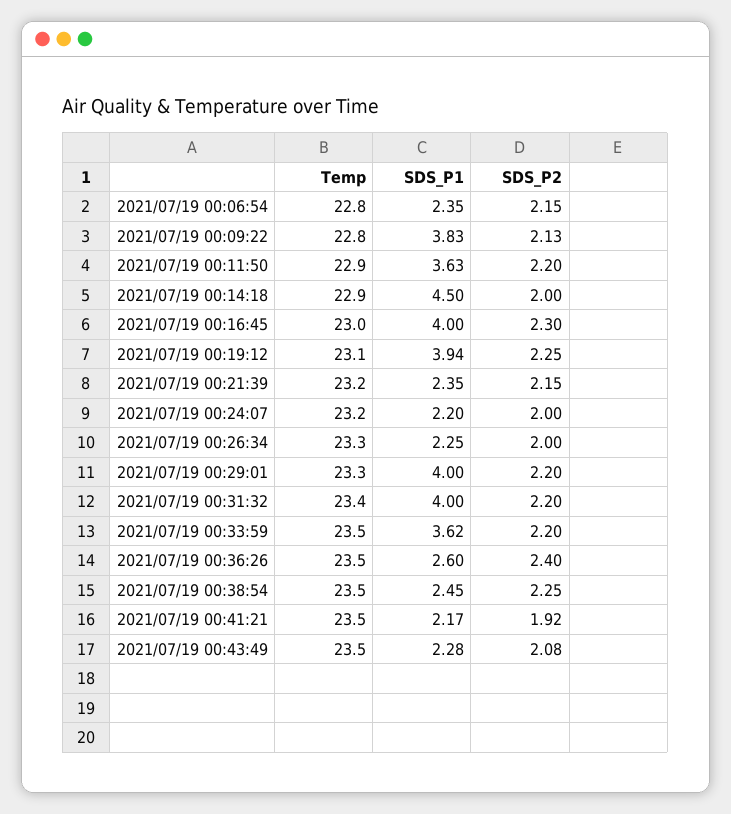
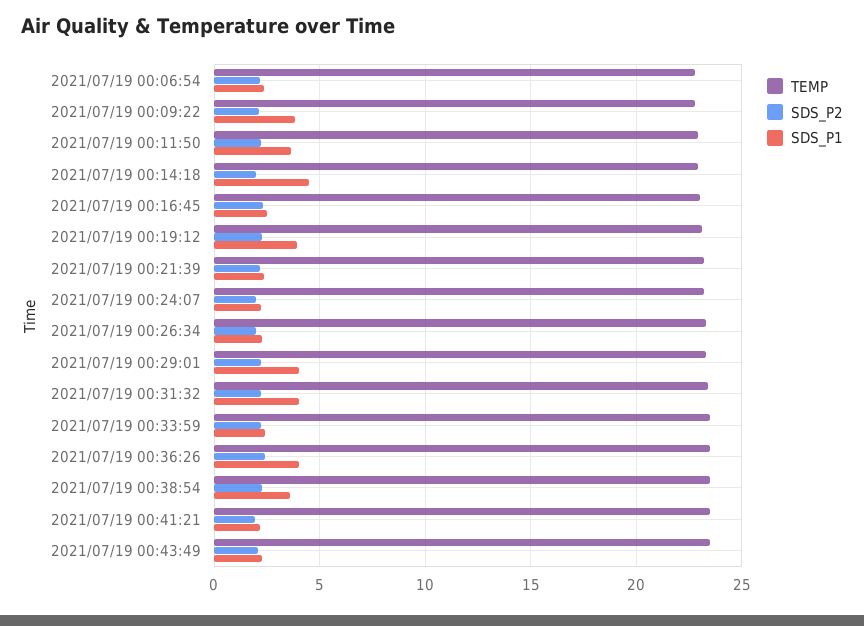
SDS_P1, 2021/07/19 00:16:45: 4 -> 2.5
SDS_P1, 2021/07/19 00:33:59: 3.62 -> 2.5
SDS_P1, 2021/07/19 00:36:26: 2.6 -> 4
SDS_P1, 2021/07/19 00:38:54: 2.45 -> 3.5

